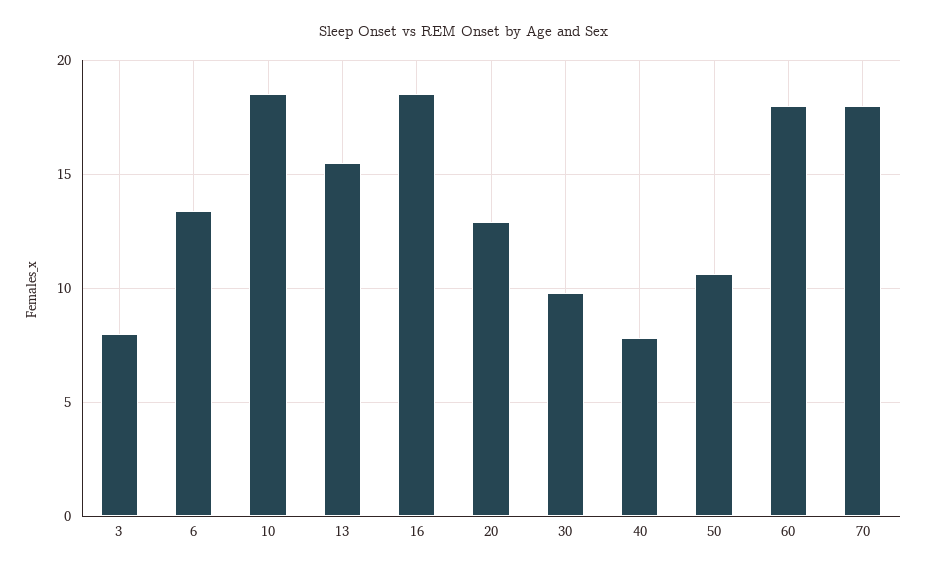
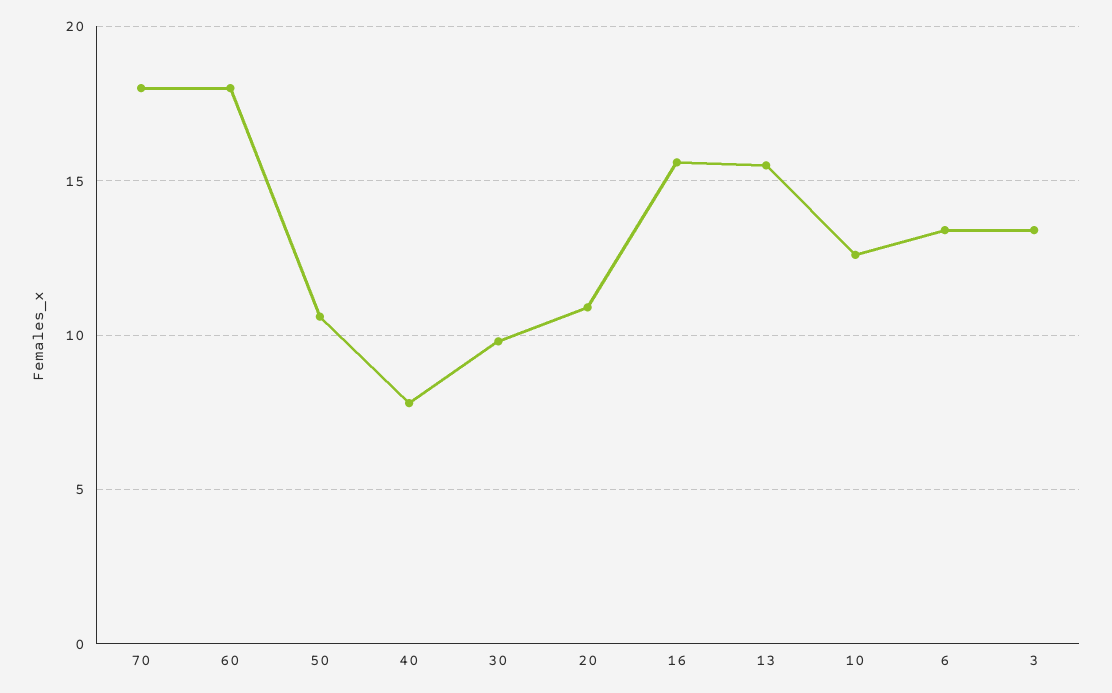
3: 8 -> 13.5
10: 18.5 -> 12.5
16: 18.5 -> 15.5
20: 13 -> 11

